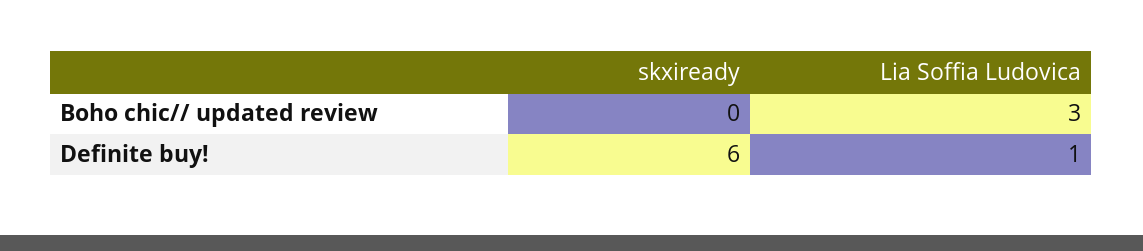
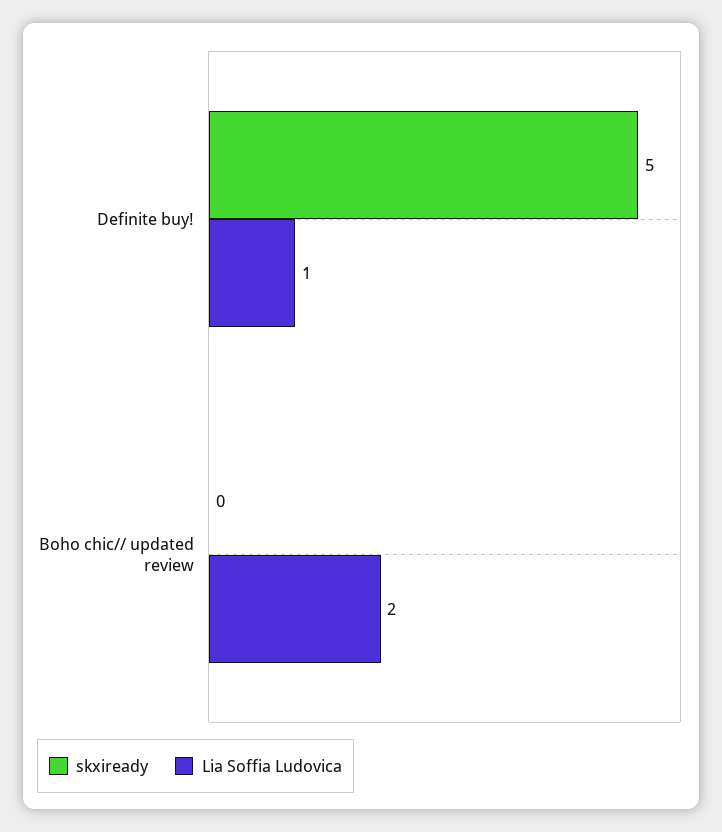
Lia Soffia Ludovica, Boho chic// updated review: 3 -> 2
skxiready, Definite buy!: 6 -> 5

